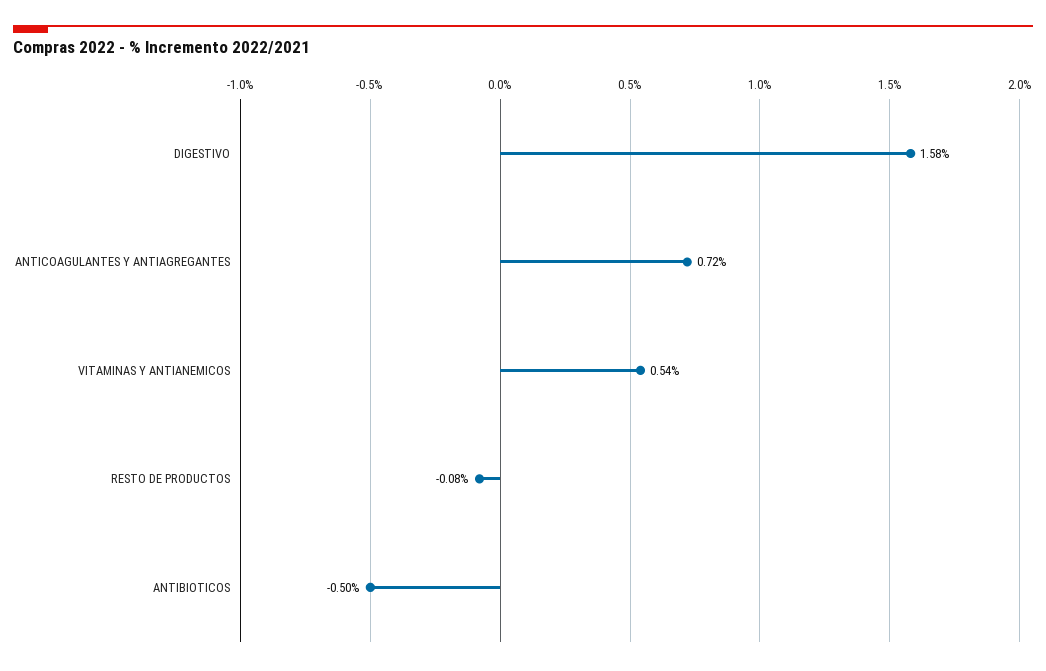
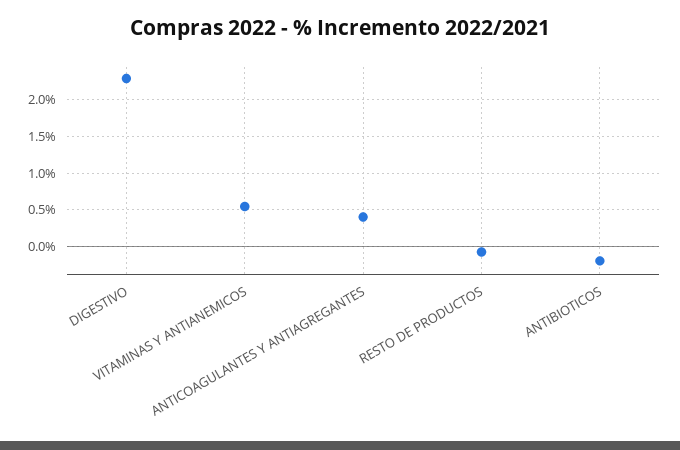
DIGESTIVO: 1.58 -> 2.3
ANTICOAGULANTES Y ANTIAGREGANTES: 0.72 -> 0.4
ANTIBIOTICOS: -0.5 -> -0.2

